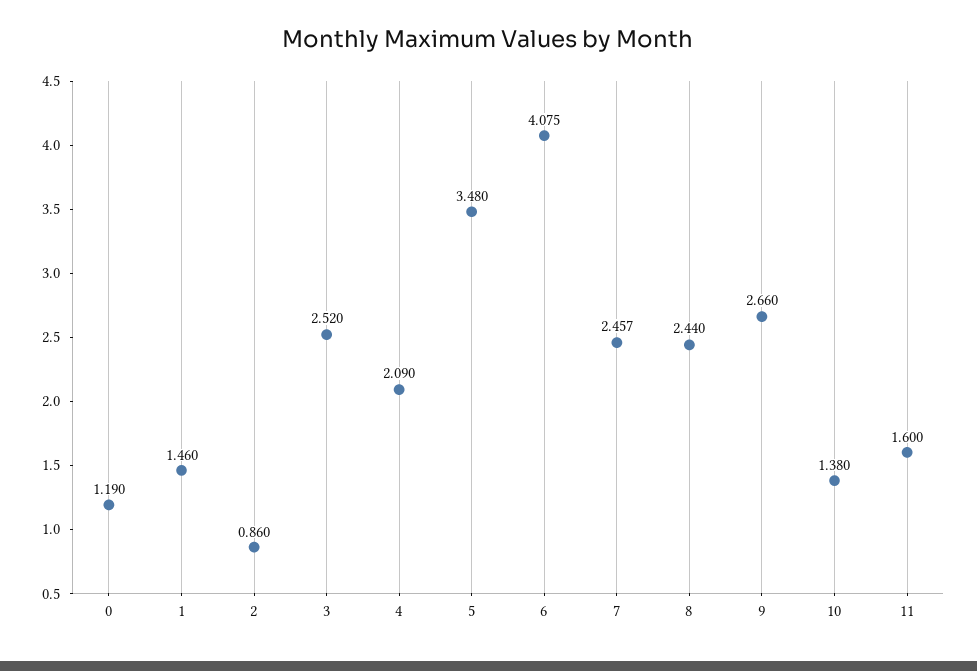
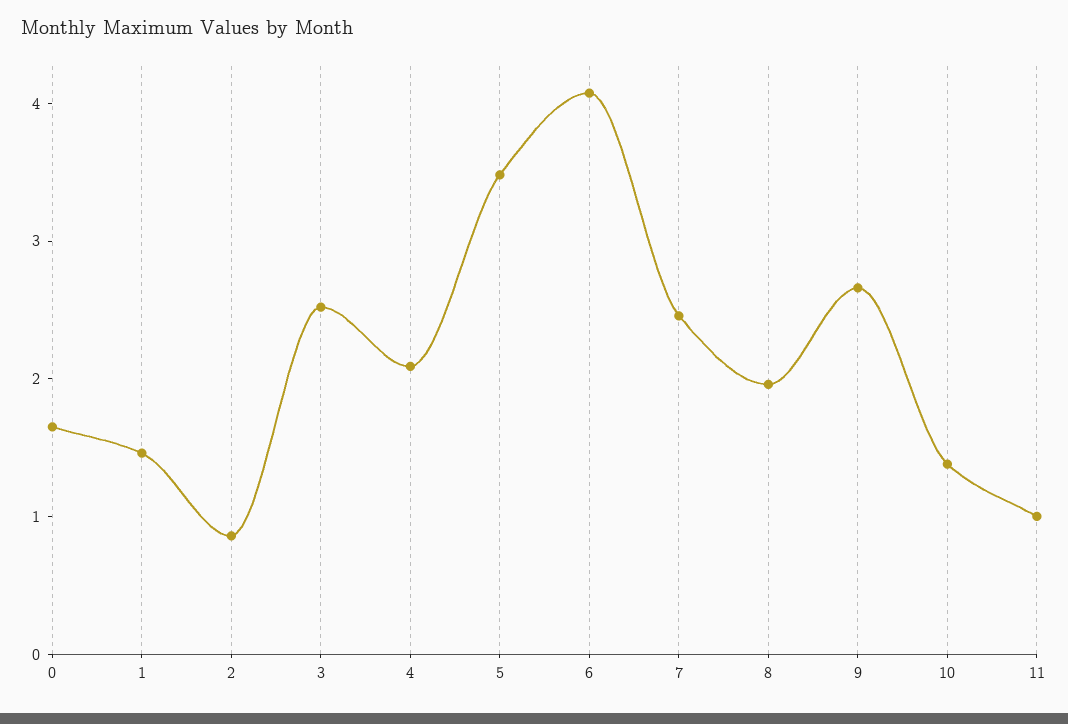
0: 1.19 -> 1.6
8: 2.44 -> 2
11: 1.6 -> 1

